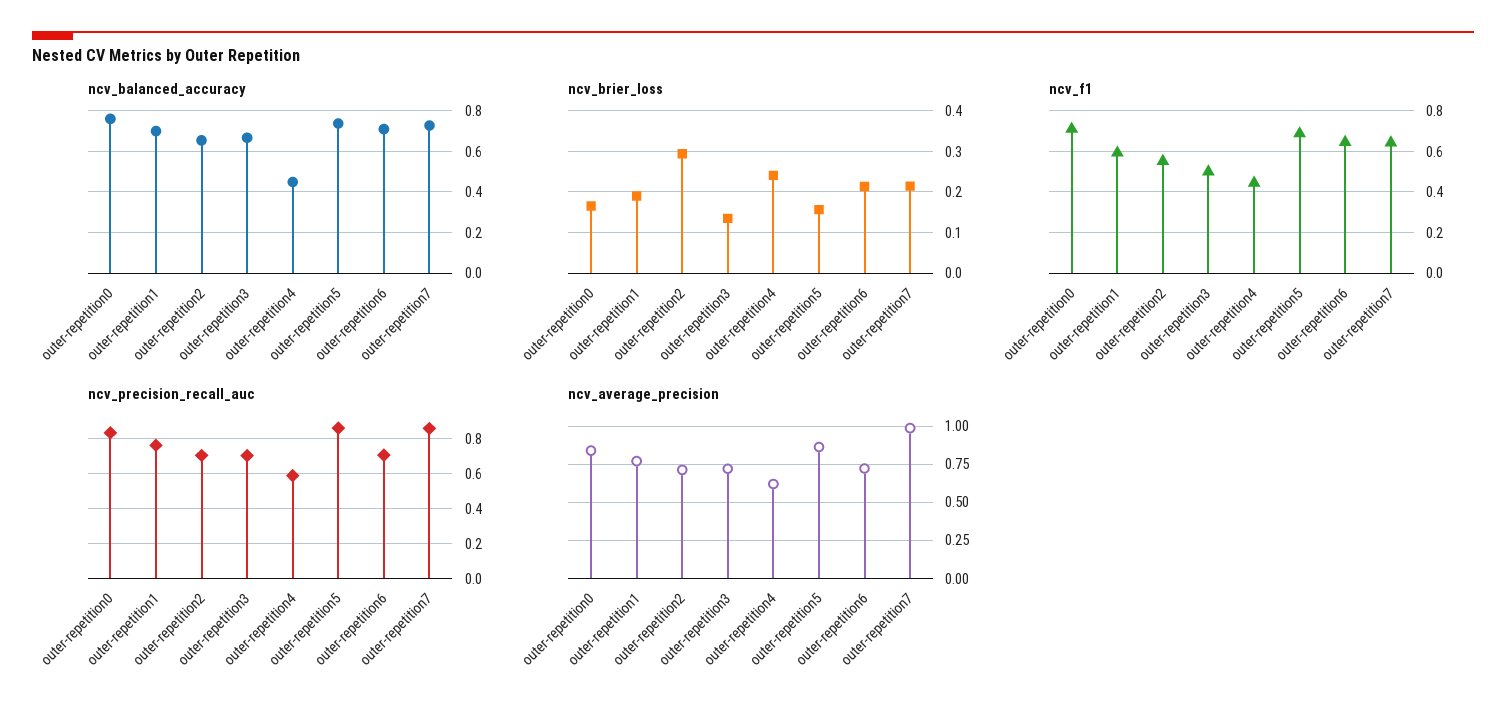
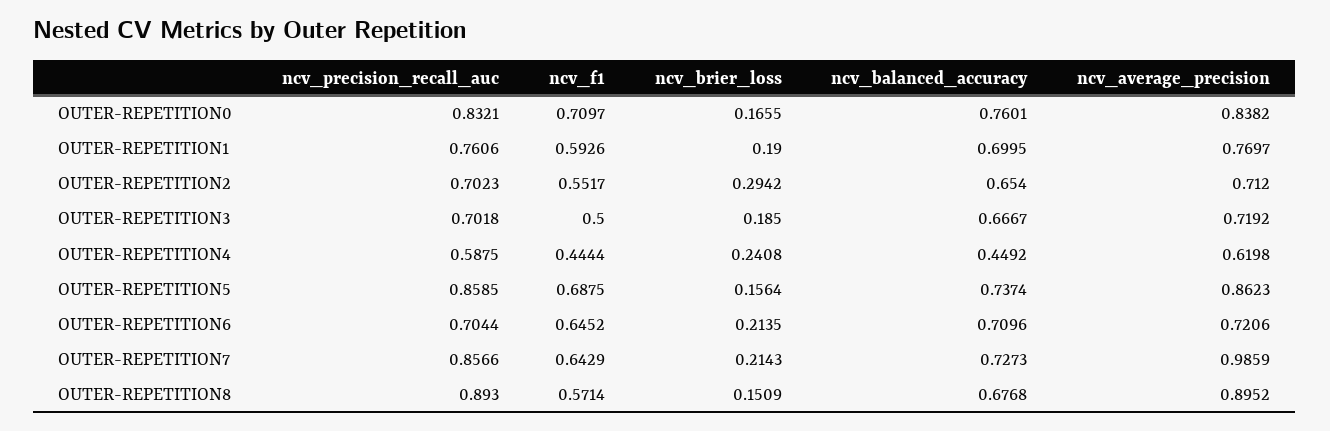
ncv_brier_loss, outer-repetition3: 0.14 -> 0.185
ncv_precision_recall_auc, OUTER-REPETITION8: none -> 0.893
ncv_f1, OUTER-REPETITION8: none -> 0.5714
ncv_brier_loss, OUTER-REPETITION8: none -> 0.1509
ncv_balanced_accuracy, OUTER-REPETITION8: none -> 0.6768
ncv_average_precision, OUTER-REPETITION8: none -> 0.8952

